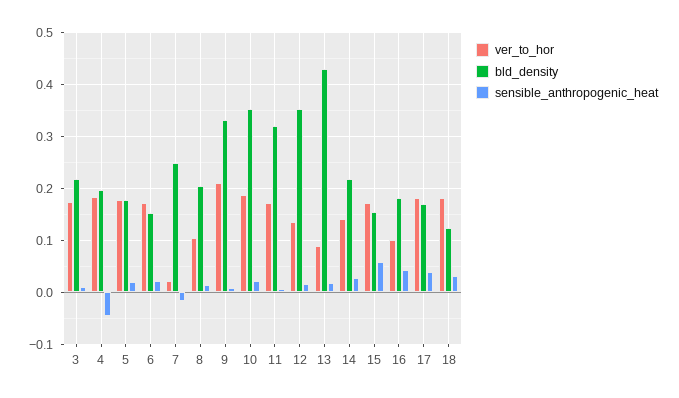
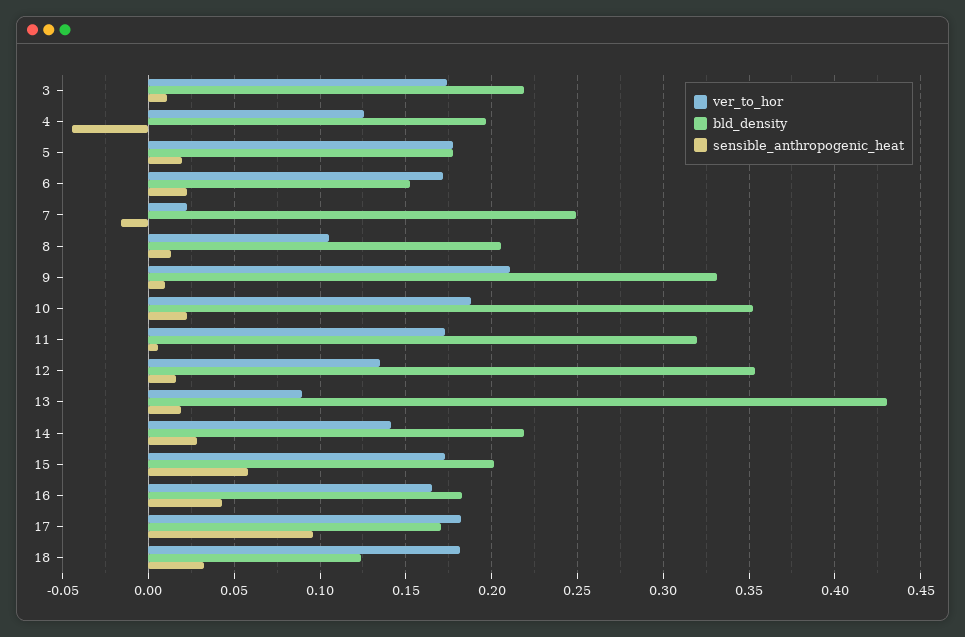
ver_to_hor, 4: 0.18 -> 0.125
bld_density, 15: 0.16 -> 0.2
ver_to_hor, 16: 0.1 -> 0.165
sensible_anthropogenic_heat, 17: 0.04 -> 0.095

